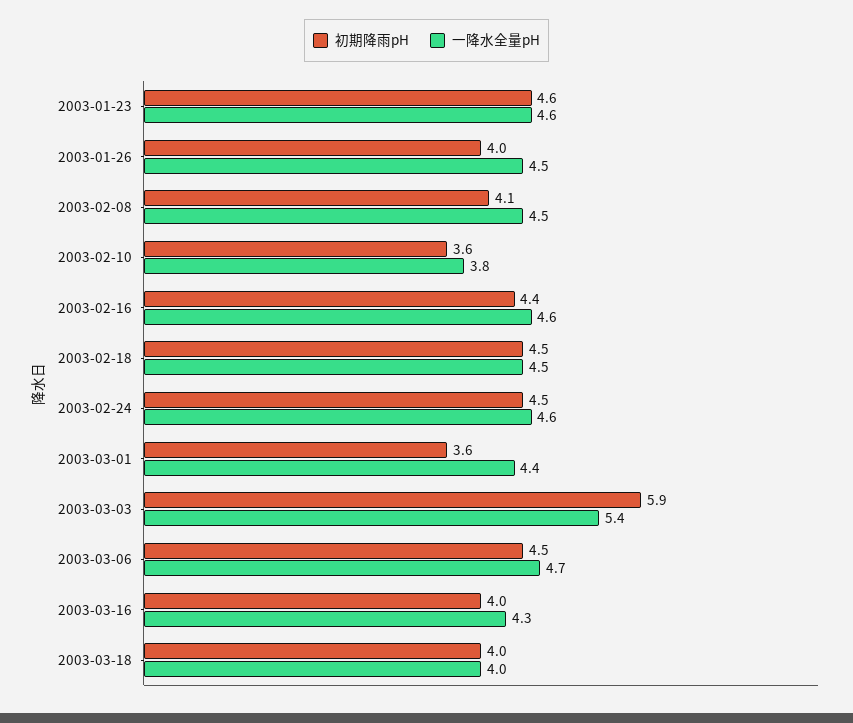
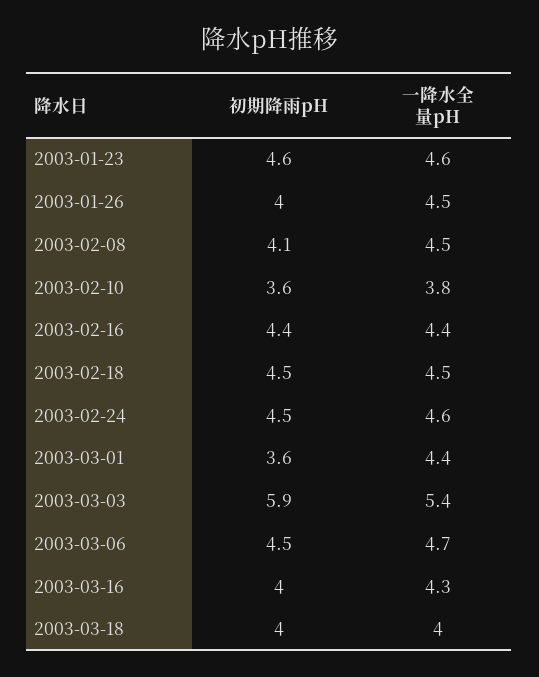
一降水全量pH, 2003-02-16: 4.6 -> 4.4

